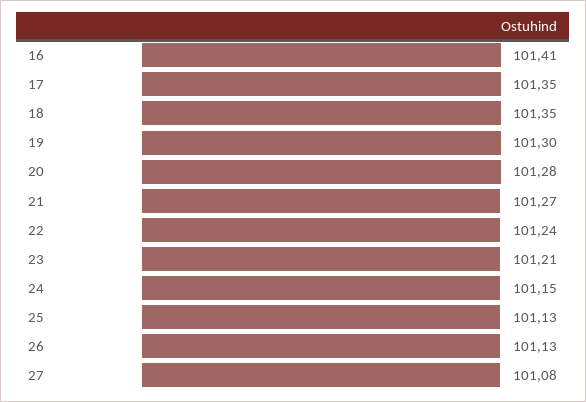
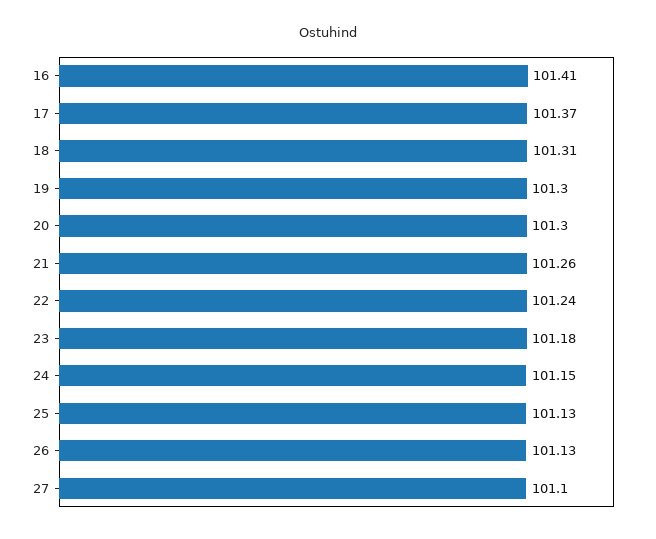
17: 101.35 -> 101.37
18: 101.35 -> 101.31
20: 101.28 -> 101.3
21: 101.27 -> 101.26
23: 101.21 -> 101.18
27: 101.08 -> 101.1

